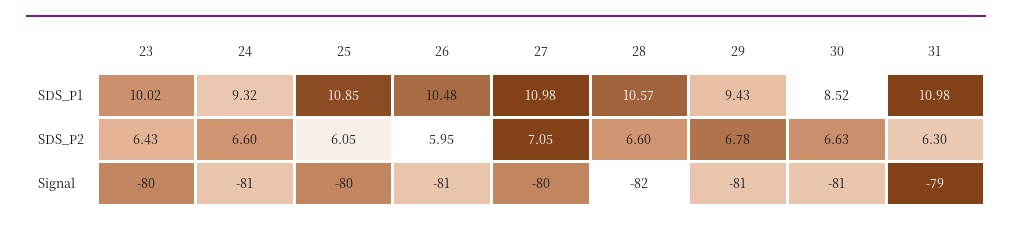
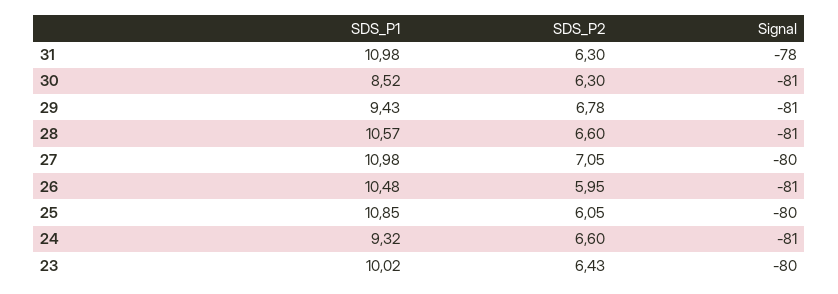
30, SDS_P2: 6.63 -> 6.3
28, Signal: -82 -> -81
31, Signal: -79 -> -78

